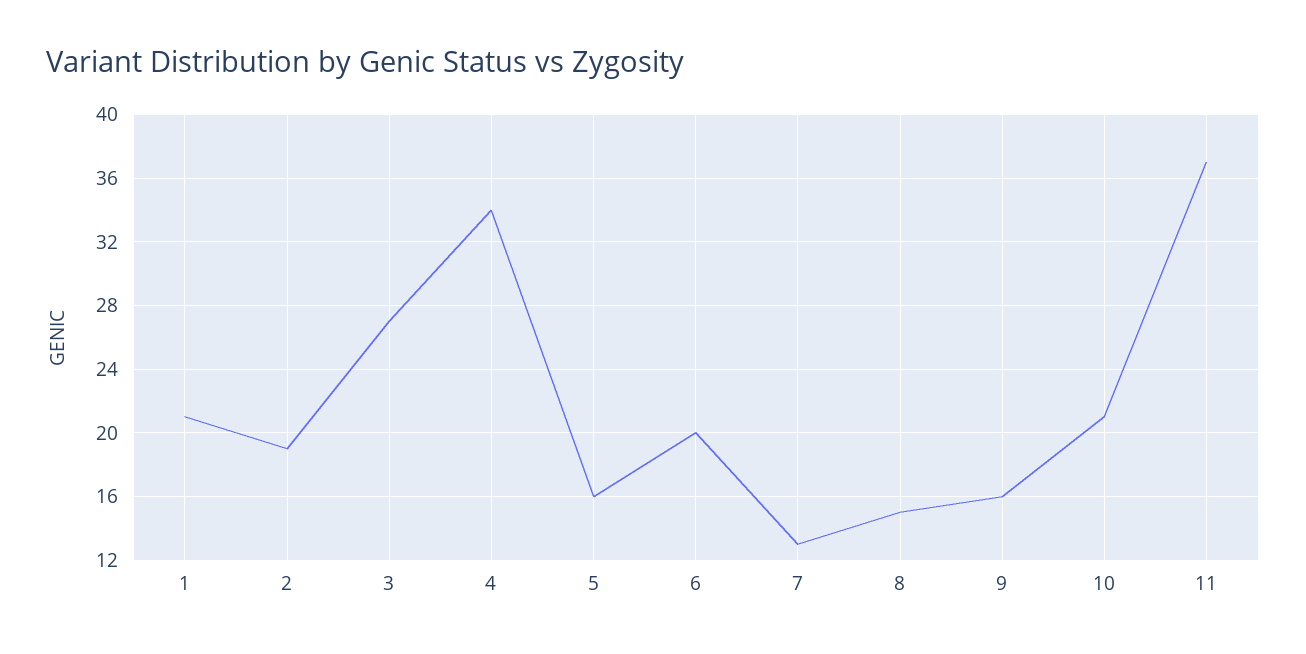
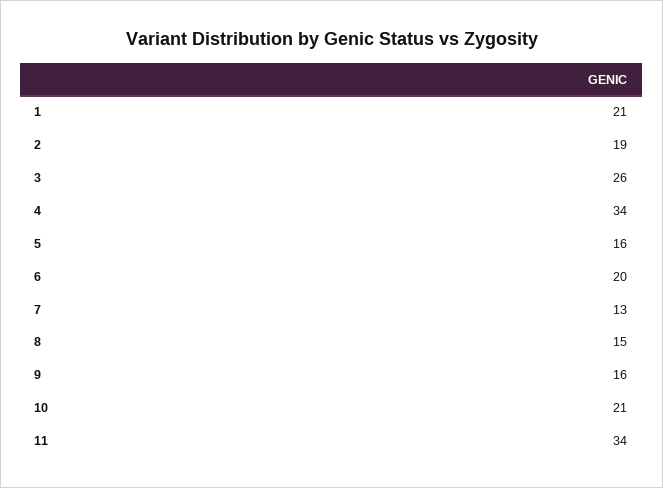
3: 27 -> 26
11: 37 -> 34

